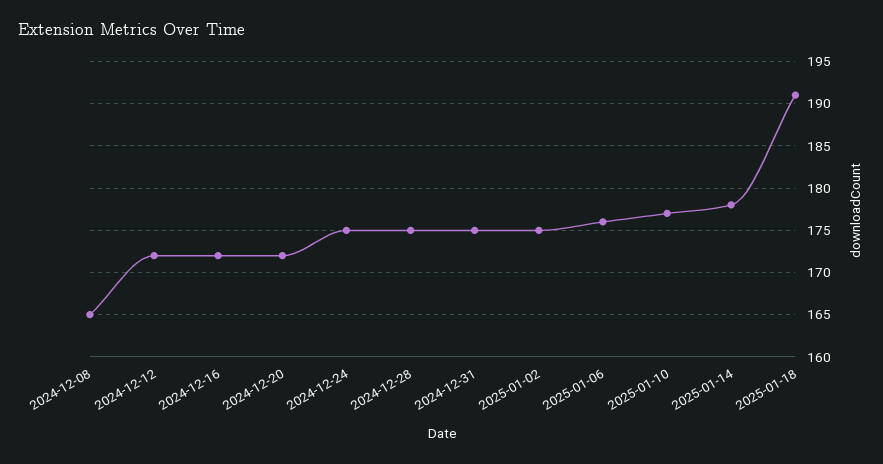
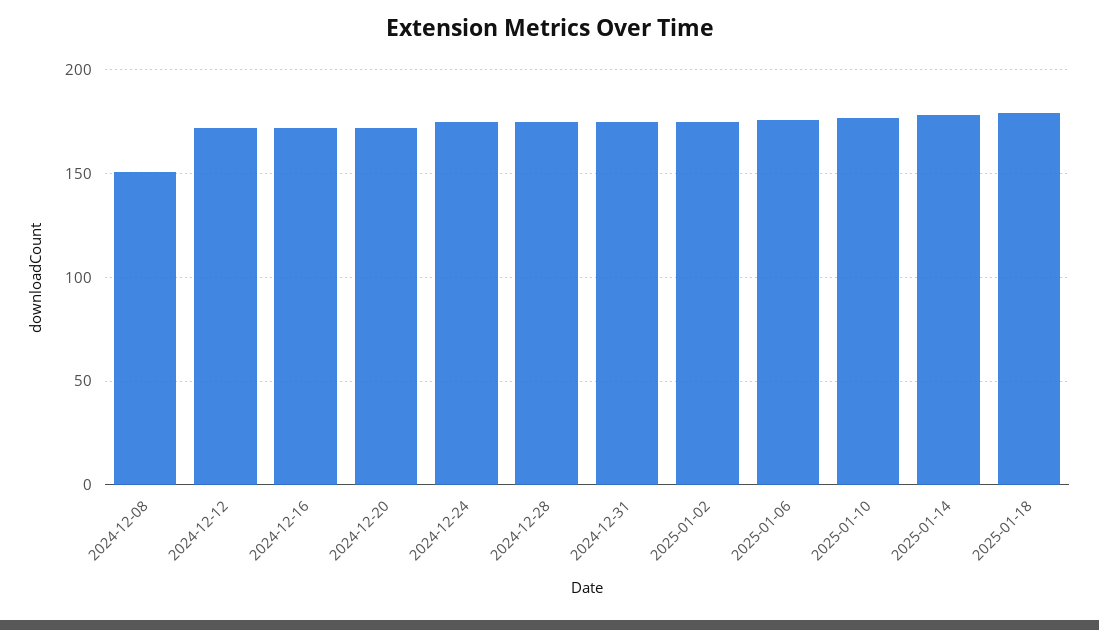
2024-12-08: 165 -> 150
2025-01-18: 191 -> 180

